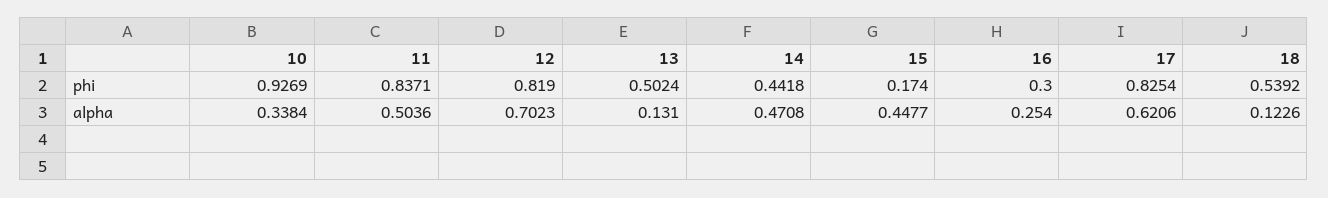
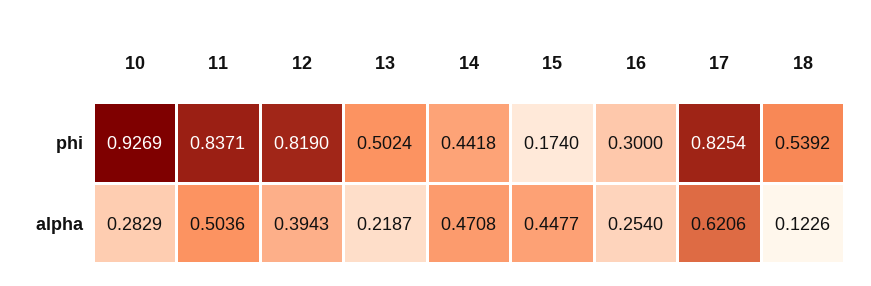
10, alpha: 0.3384 -> 0.2829
12, alpha: 0.7023 -> 0.3943
13, alpha: 0.131 -> 0.2187

